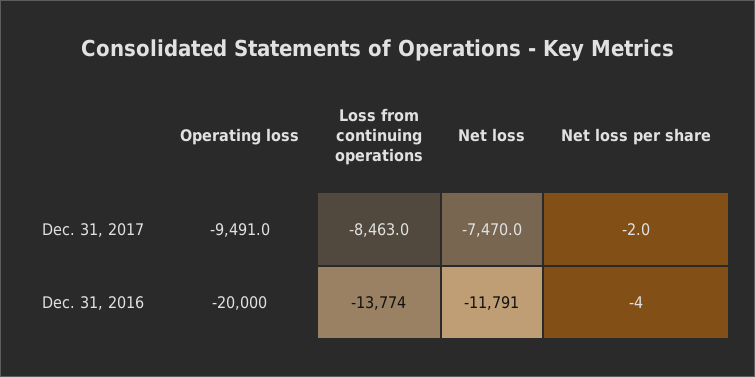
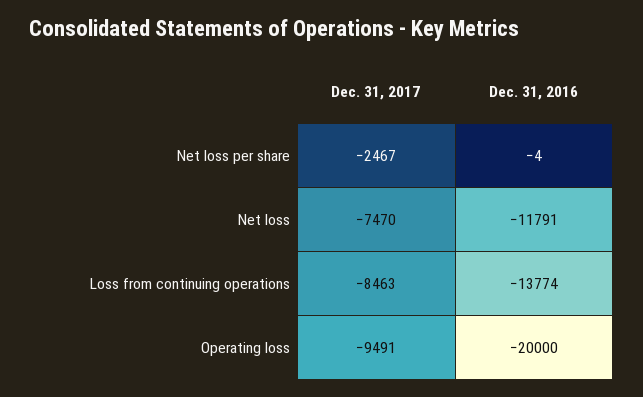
Net loss per share, Dec. 31, 2017: -2 -> -2467

